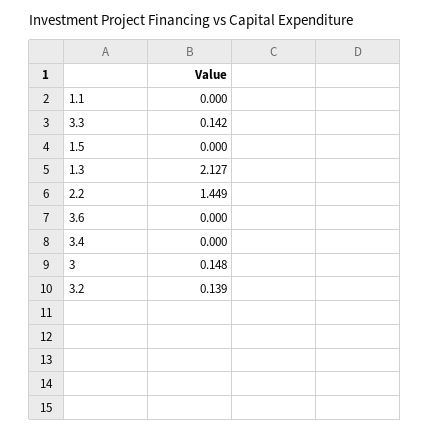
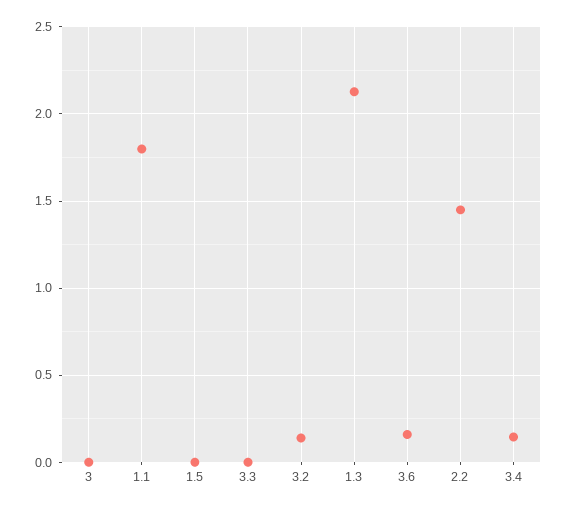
1.1: 0 -> 1.8
3.3: 0.142 -> 0
3.6: 0 -> 0.15
3.4: 0 -> 0.15
3: 0.148 -> 0

